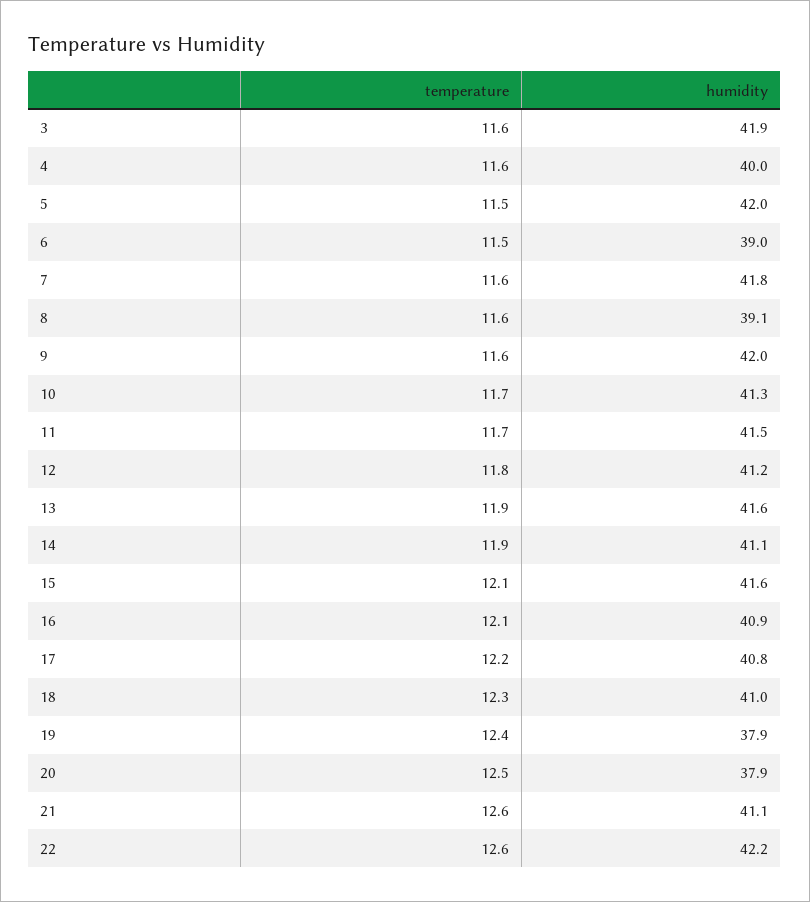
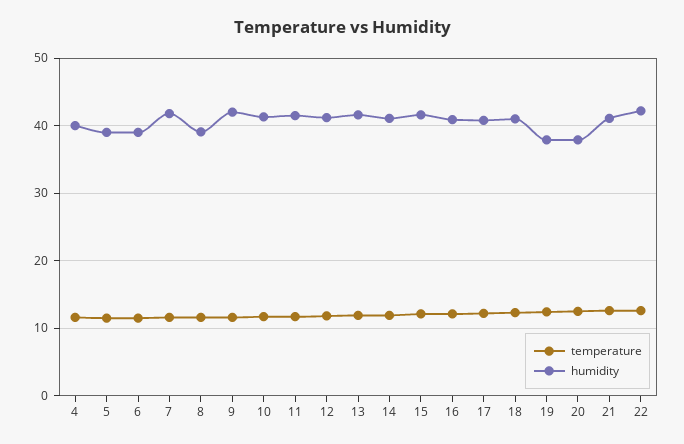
temperature, 3: 11.6 -> none
humidity, 3: 41.9 -> none
humidity, 5: 42 -> 39

